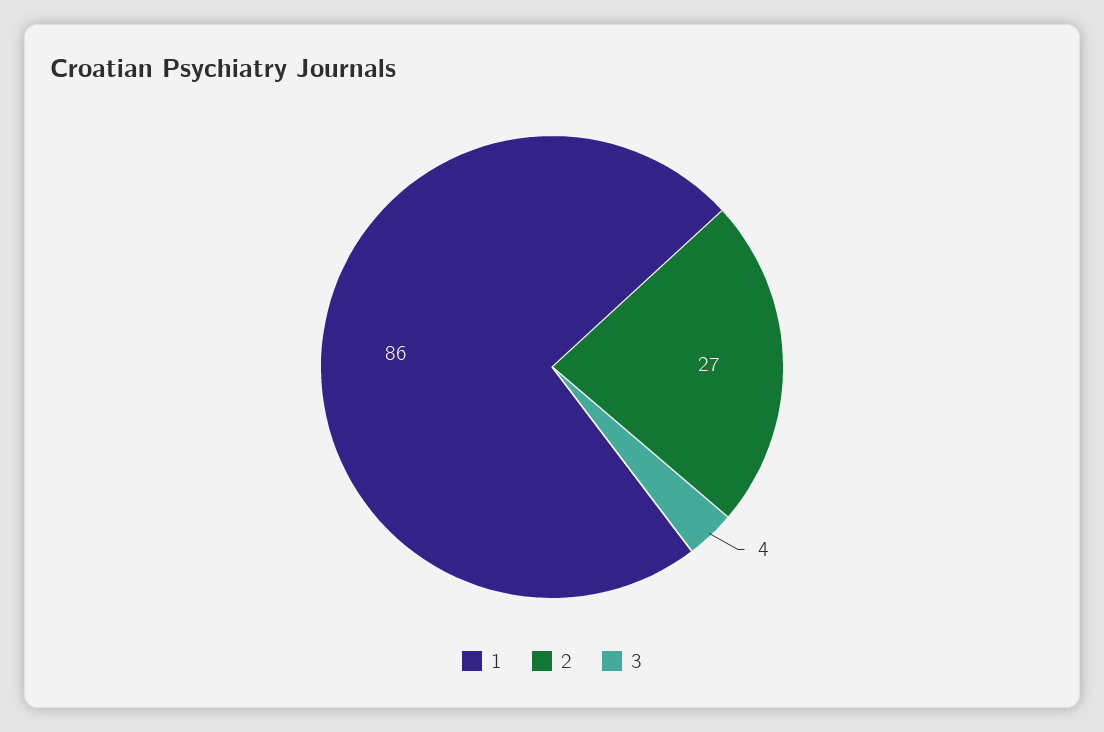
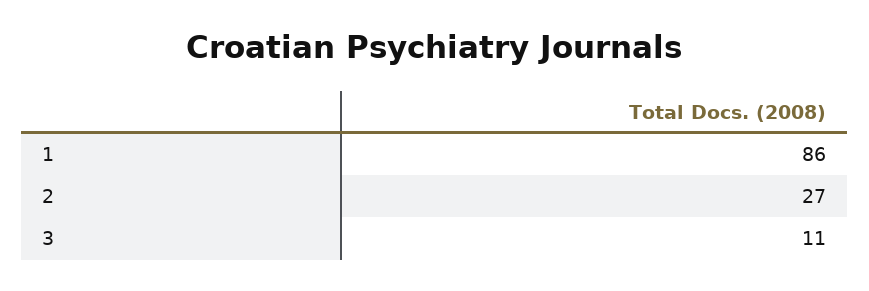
3: 4 -> 11

